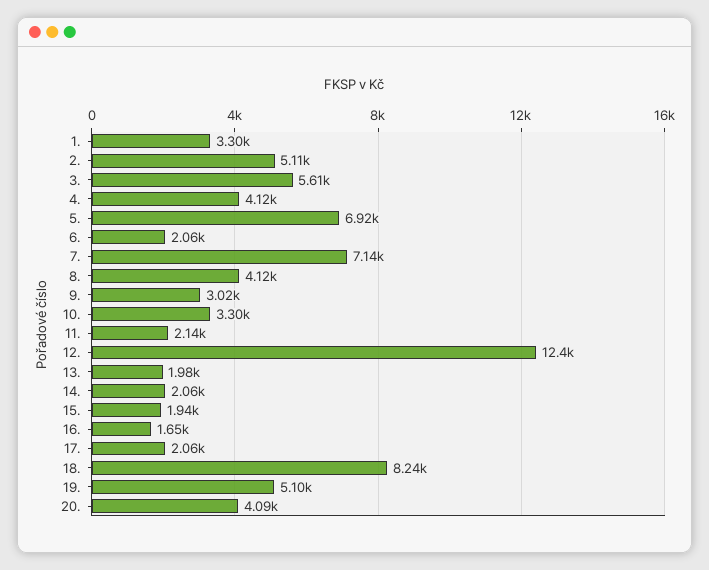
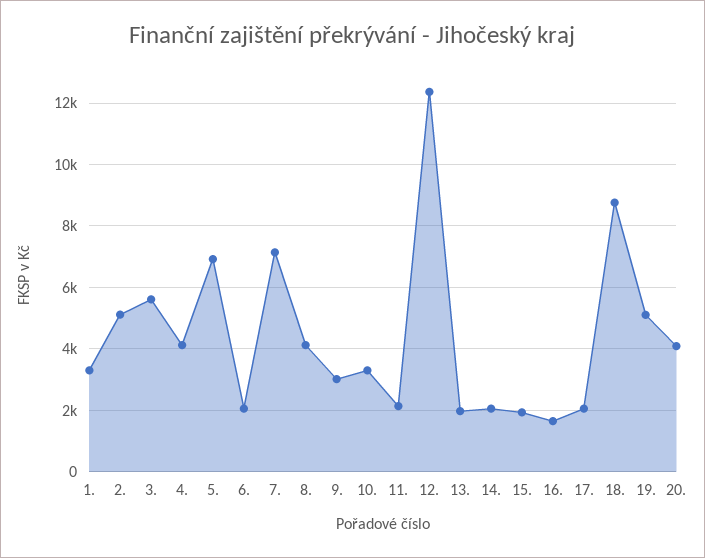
18.: 8240 -> 8800

